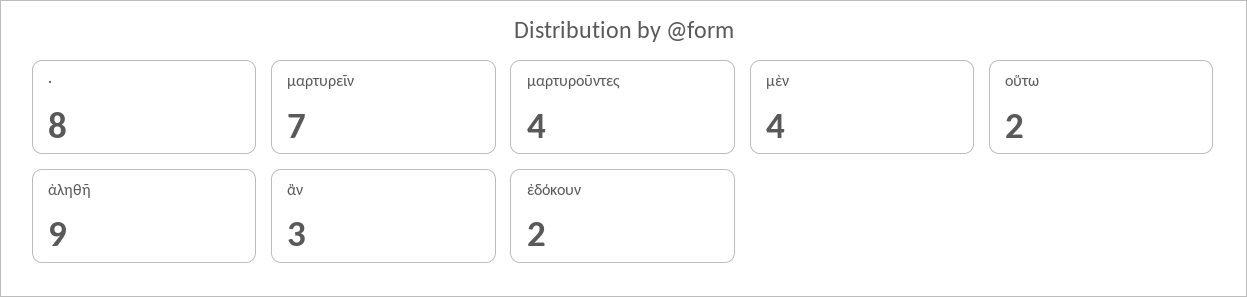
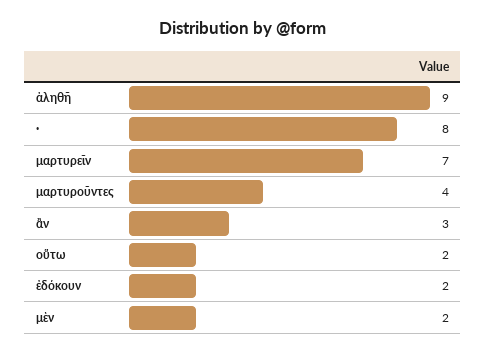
μὲν: 4 -> 2

